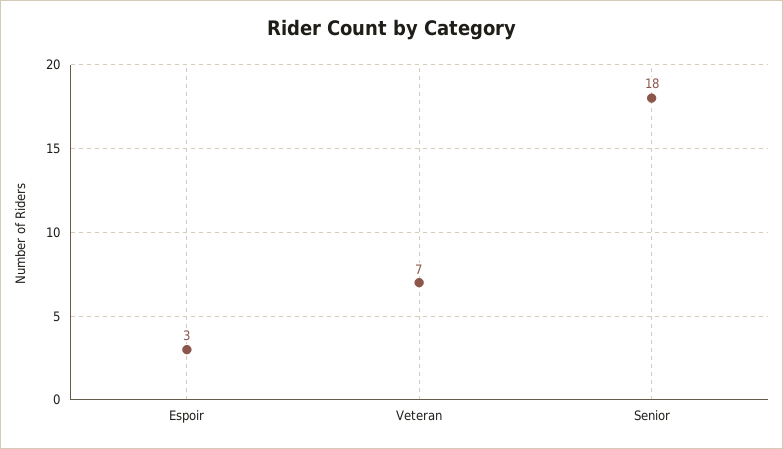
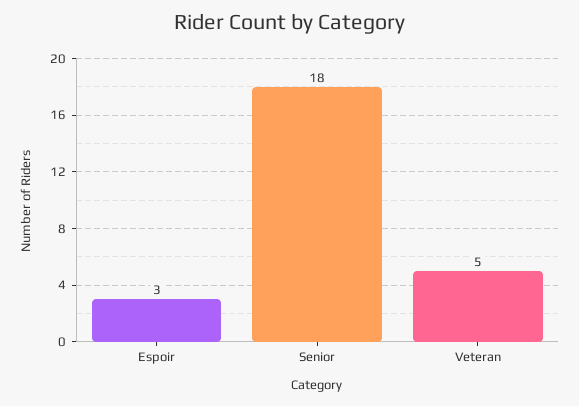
Veteran: 7 -> 5

